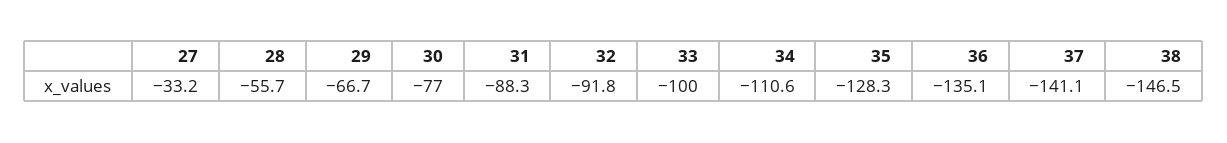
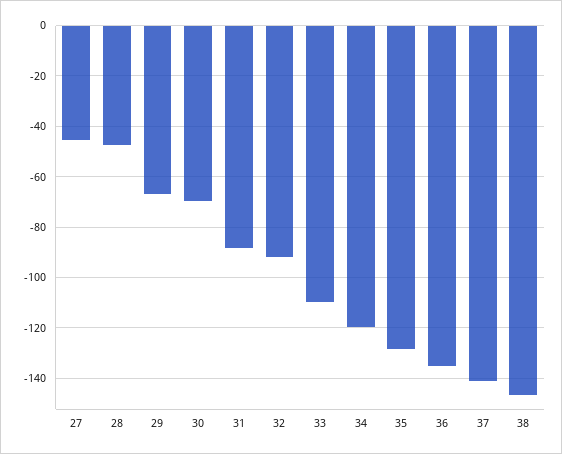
27: -33.2 -> -45
28: -55.7 -> -47.5
30: -77 -> -70
33: -100 -> -110
34: -110.6 -> -120

